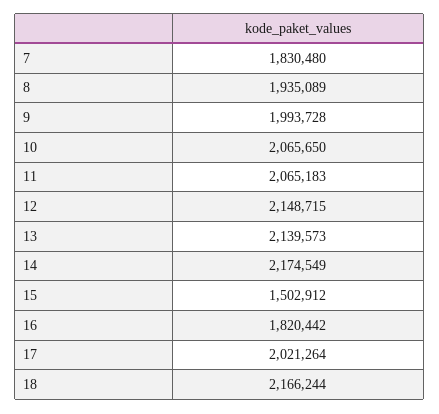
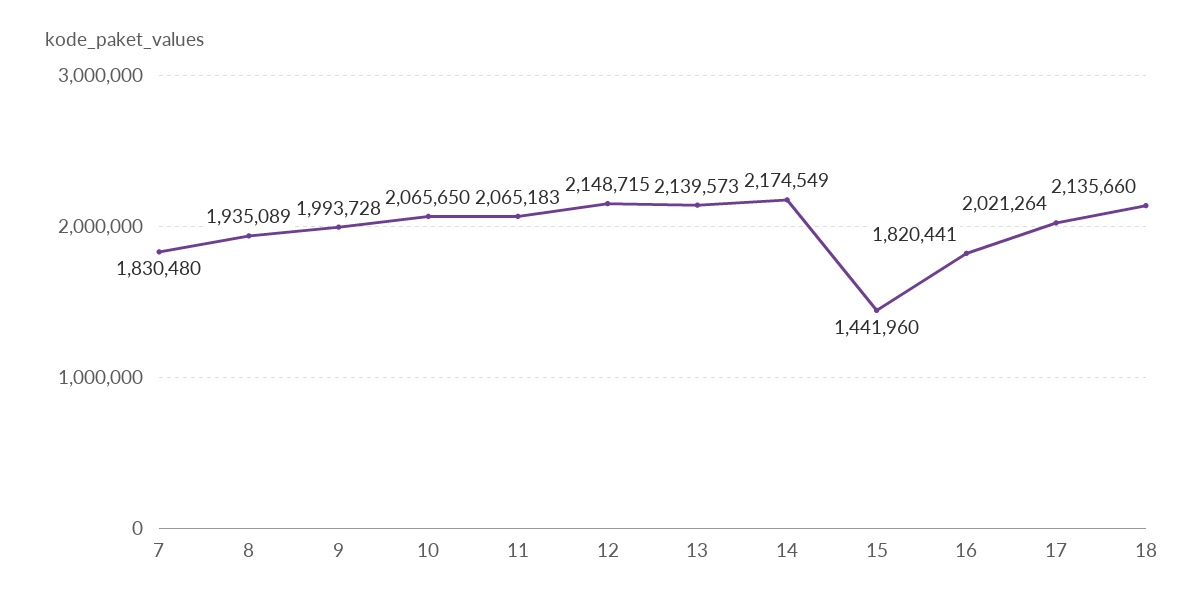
15: 1502912 -> 1441960
16: 1820442 -> 1820441
18: 2166244 -> 2135660

